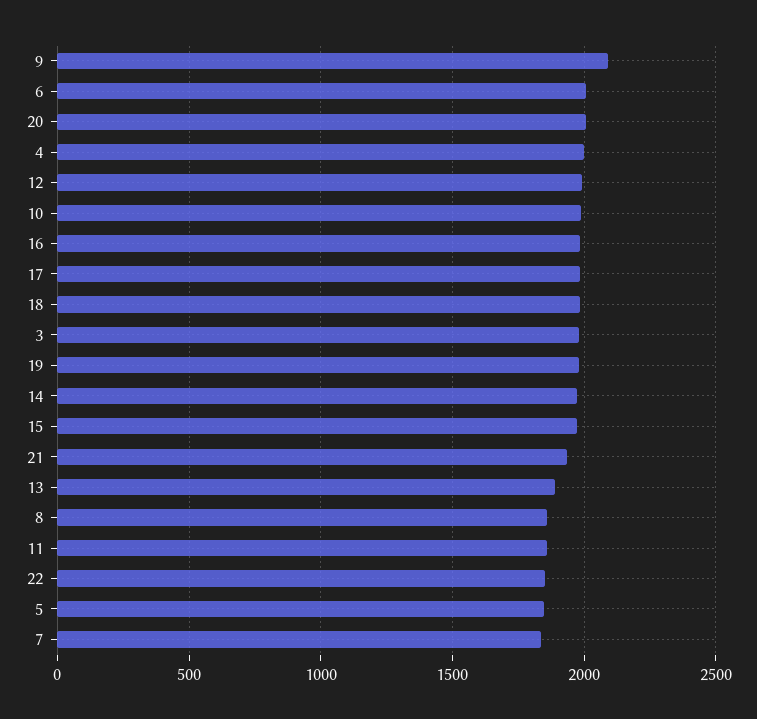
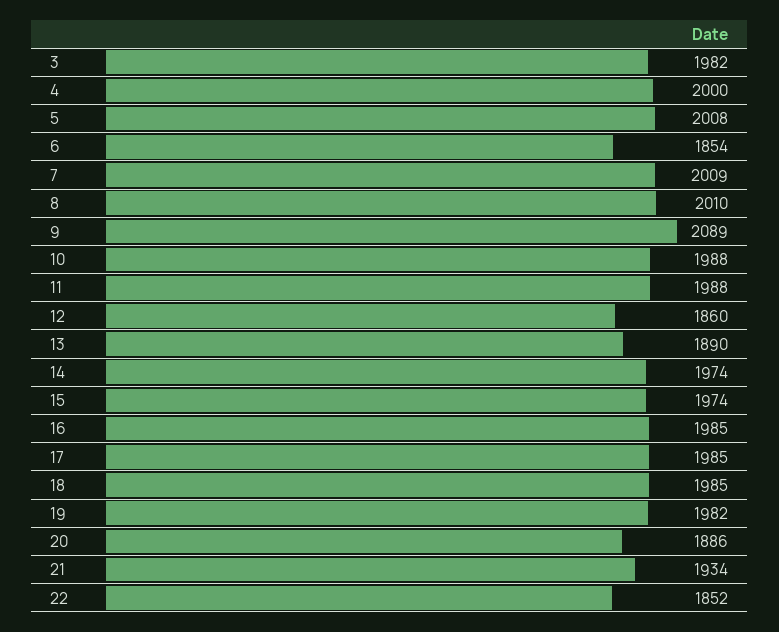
6: 2000 -> 1854
20: 2000 -> 1886
12: 2000 -> 1860
8: 1850 -> 2010
11: 1850 -> 1988
5: 1850 -> 2008
7: 1850 -> 2009

